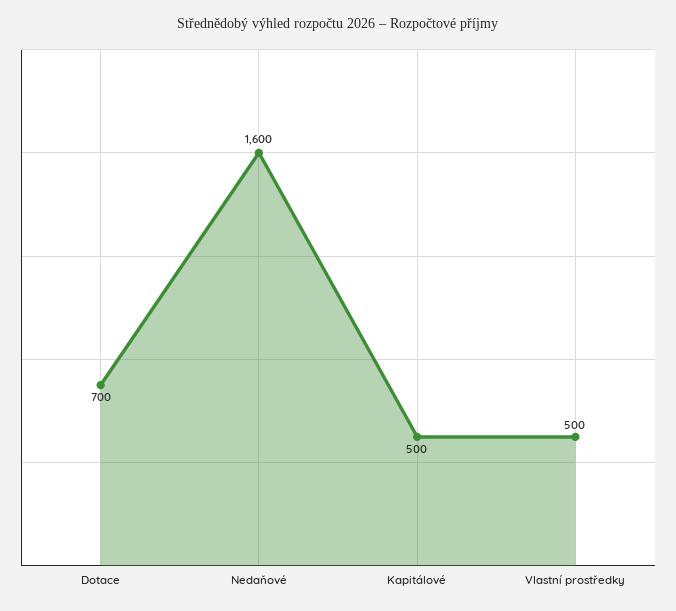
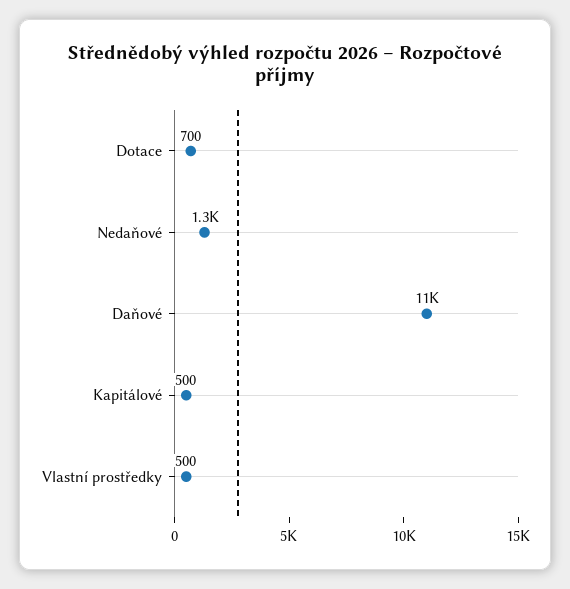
Nedaňové: 1600 -> 1300
Daňové: none -> 11000

